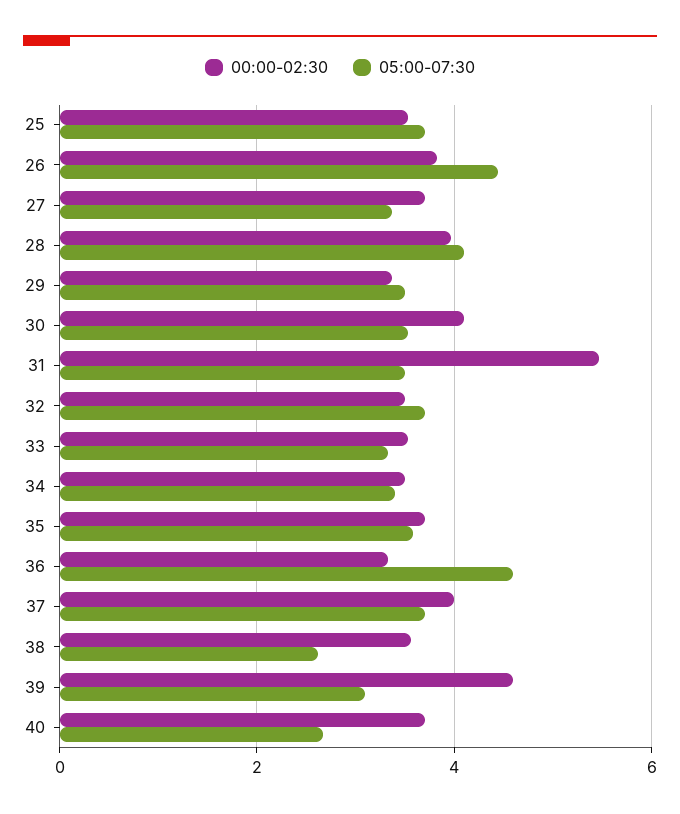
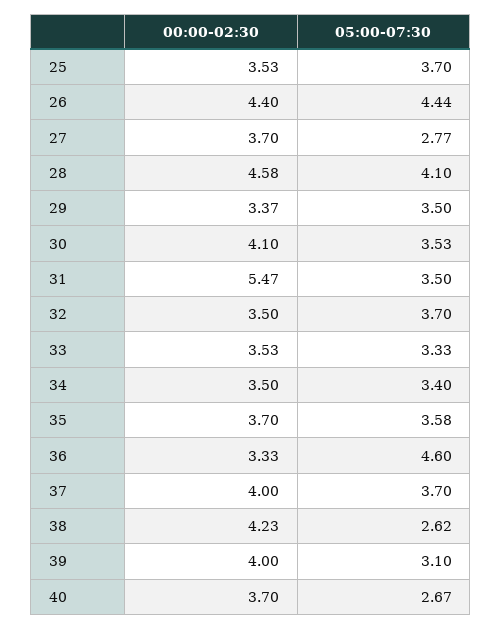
00:00-02:30, 26: 3.8 -> 4.4
05:00-07:30, 27: 3.4 -> 2.77
00:00-02:30, 28: 4 -> 4.58
00:00-02:30, 38: 3.6 -> 4.23
00:00-02:30, 39: 4.6 -> 4

